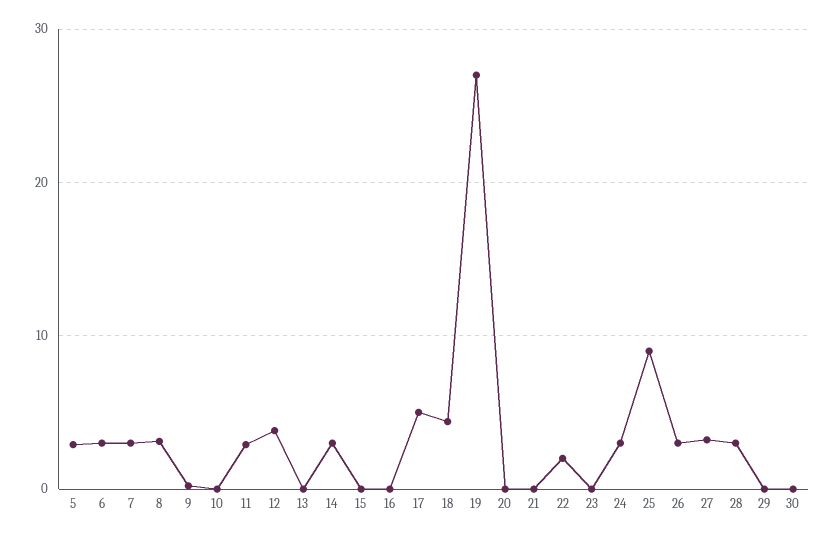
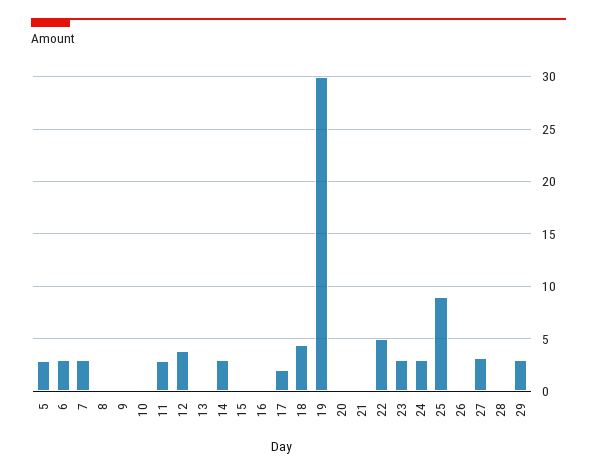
8: 3 -> 0
17: 5 -> 2
19: 27 -> 30
22: 2 -> 5
23: 0 -> 3
26: 3 -> 0
28: 3 -> 0
29: 0 -> 3
30: 0 -> none

